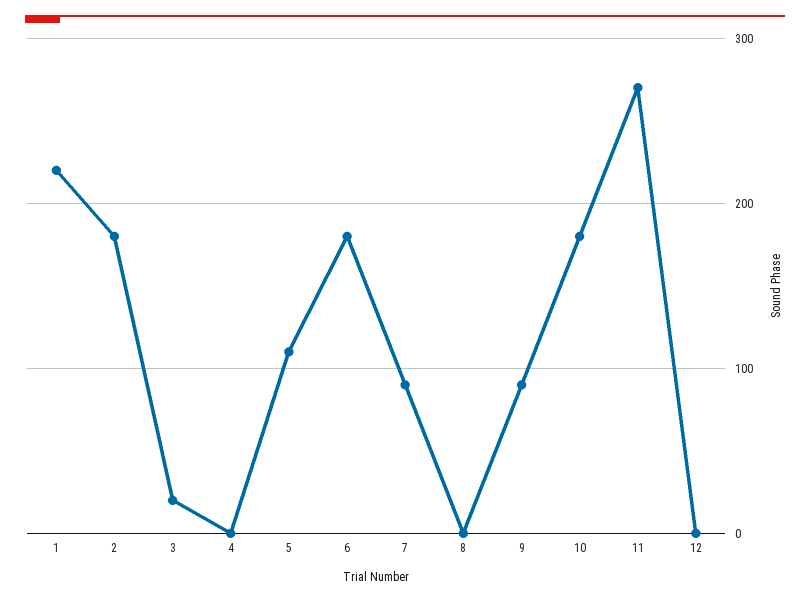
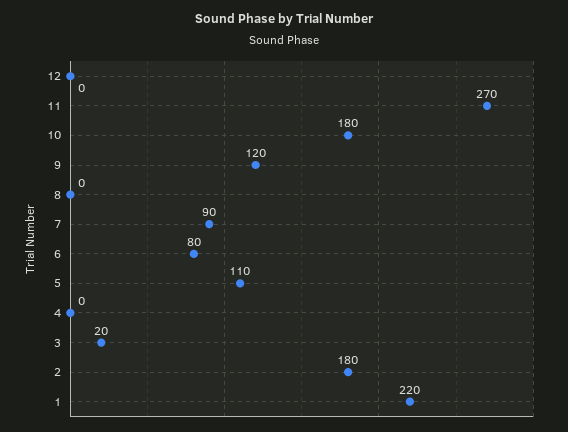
6: 180 -> 80
9: 90 -> 120

